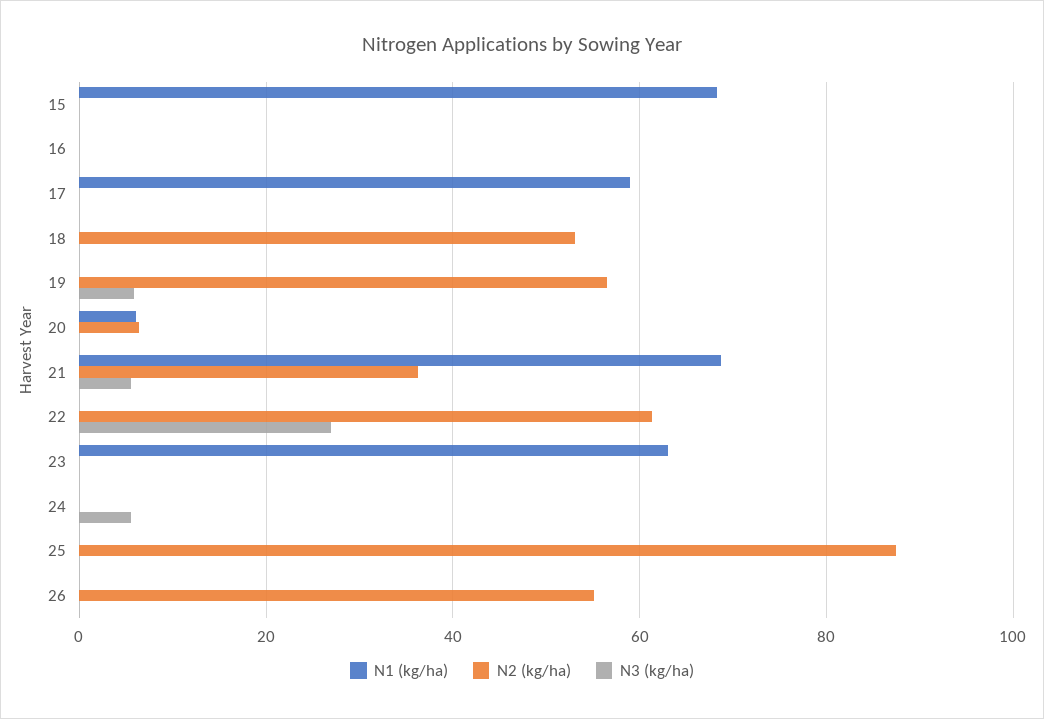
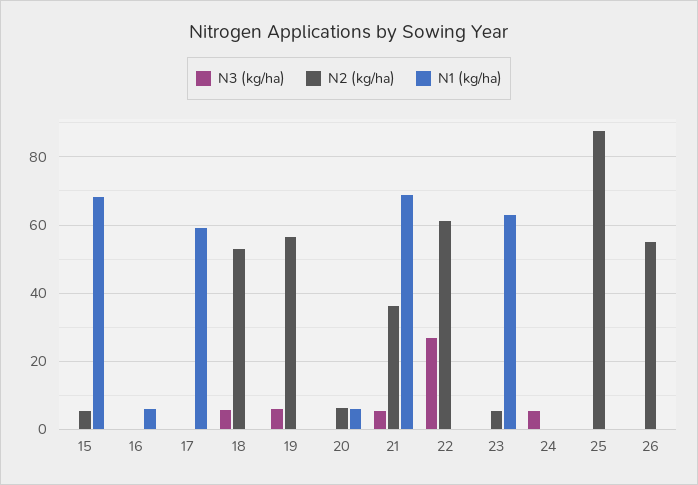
N2 (kg/ha), 15: 0 -> 6
N1 (kg/ha), 16: 0 -> 6
N3 (kg/ha), 18: 0 -> 6
N2 (kg/ha), 23: 0 -> 6

